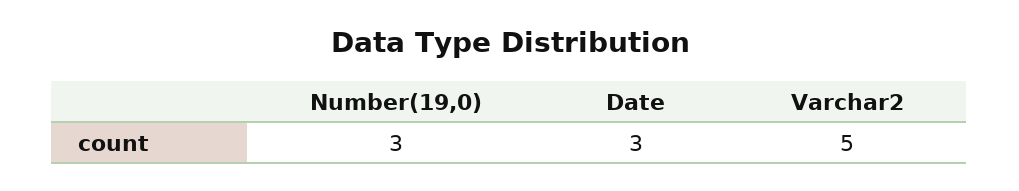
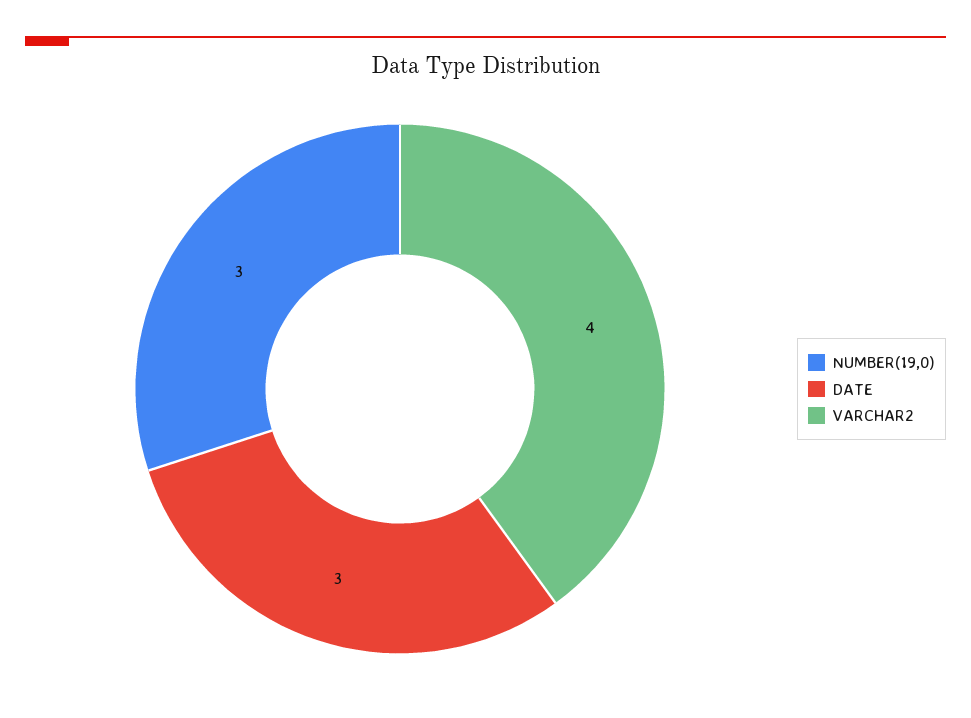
Varchar2: 5 -> 4

